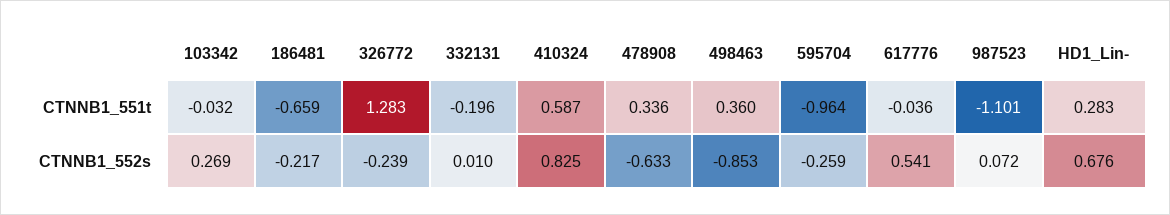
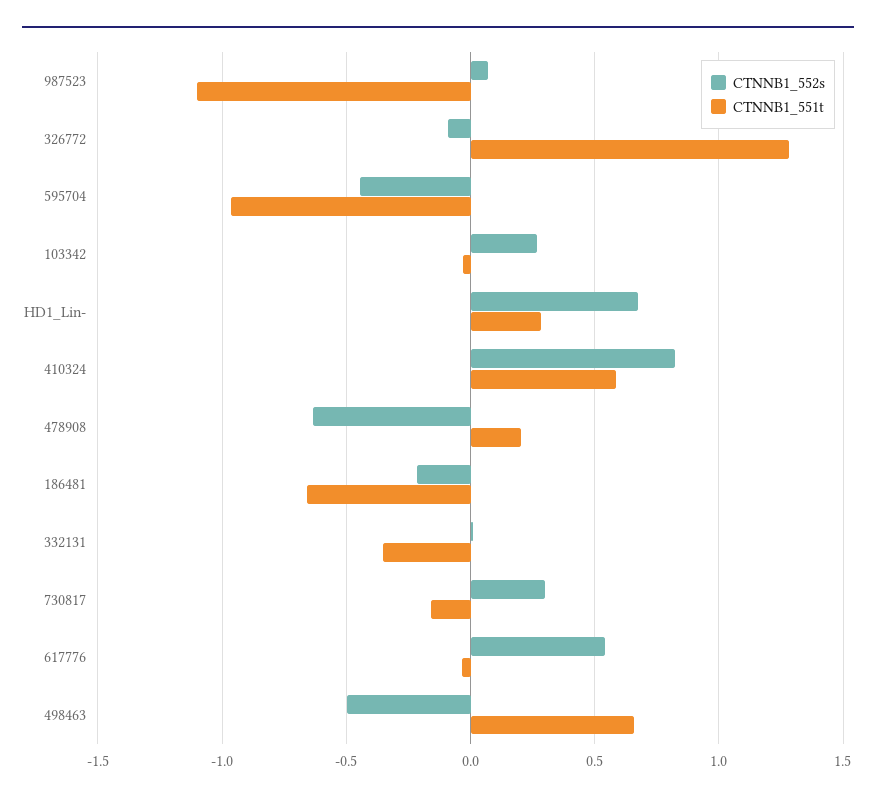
CTNNB1_551t, 332131: -0.196 -> -0.35
CTNNB1_551t, 478908: 0.336 -> 0.2
CTNNB1_551t, 498463: 0.36 -> 0.65
CTNNB1_552s, 326772: -0.239 -> -0.1
CTNNB1_552s, 498463: -0.853 -> -0.5
CTNNB1_552s, 595704: -0.259 -> -0.45
CTNNB1_552s, 730817: none -> 0.3
CTNNB1_551t, 730817: none -> -0.15

